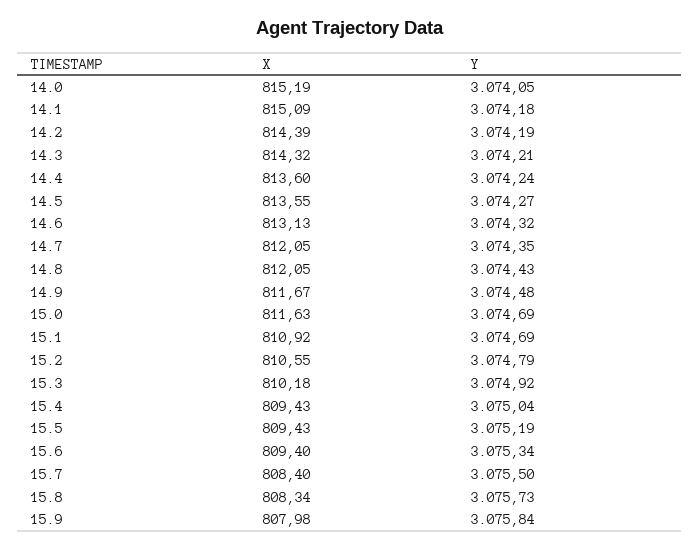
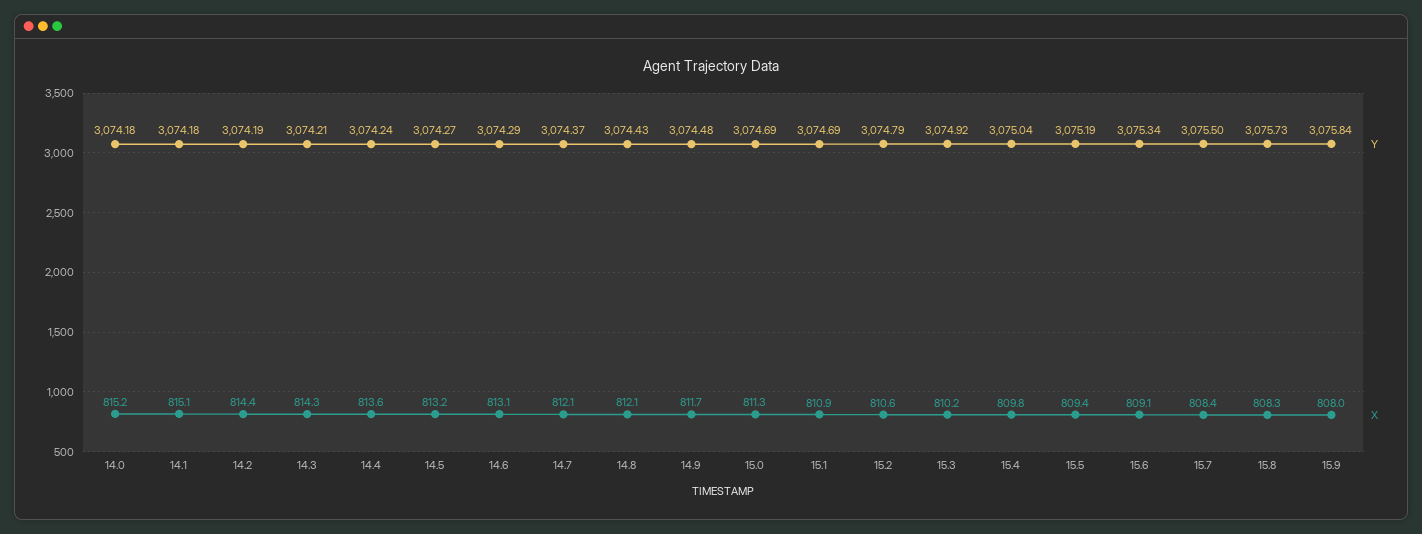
Y, 14.0: 3074.05 -> 3074.18
X, 14.5: 813.55 -> 813.2
Y, 14.6: 3074.32 -> 3074.29
Y, 14.7: 3074.35 -> 3074.37
X, 15.0: 811.63 -> 811.3
X, 15.4: 809.43 -> 809.8
X, 15.6: 809.4 -> 809.1

